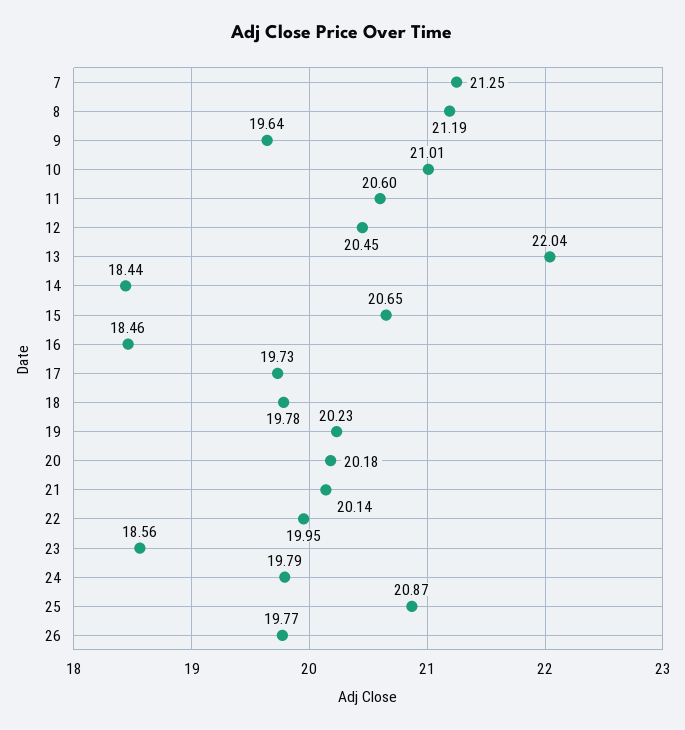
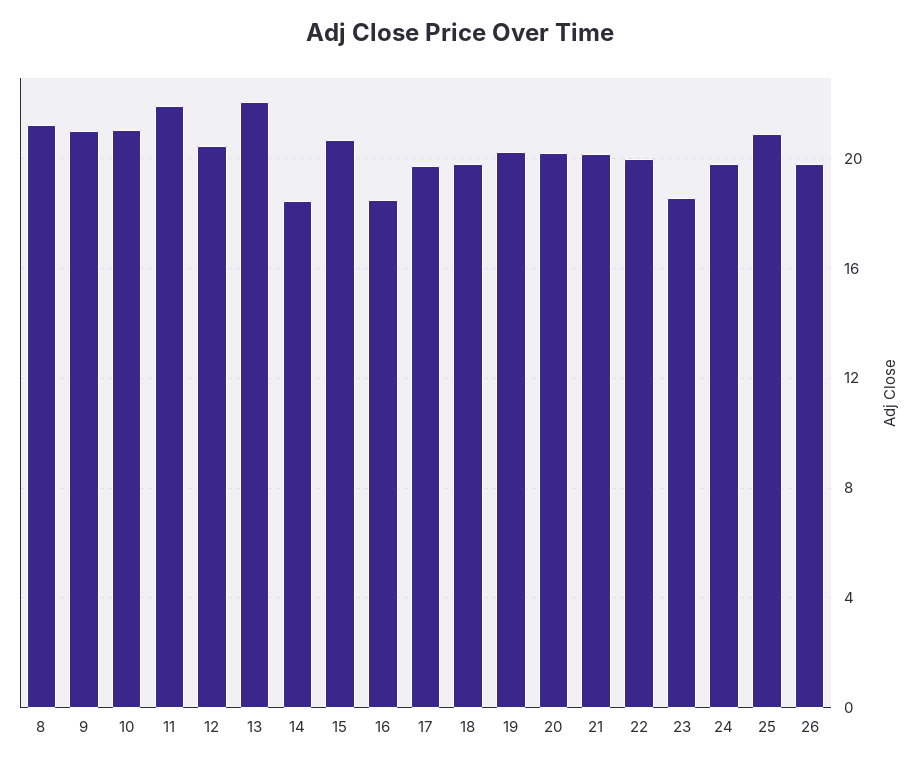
7: 21.25 -> none
9: 19.64 -> 21
11: 20.6 -> 22

